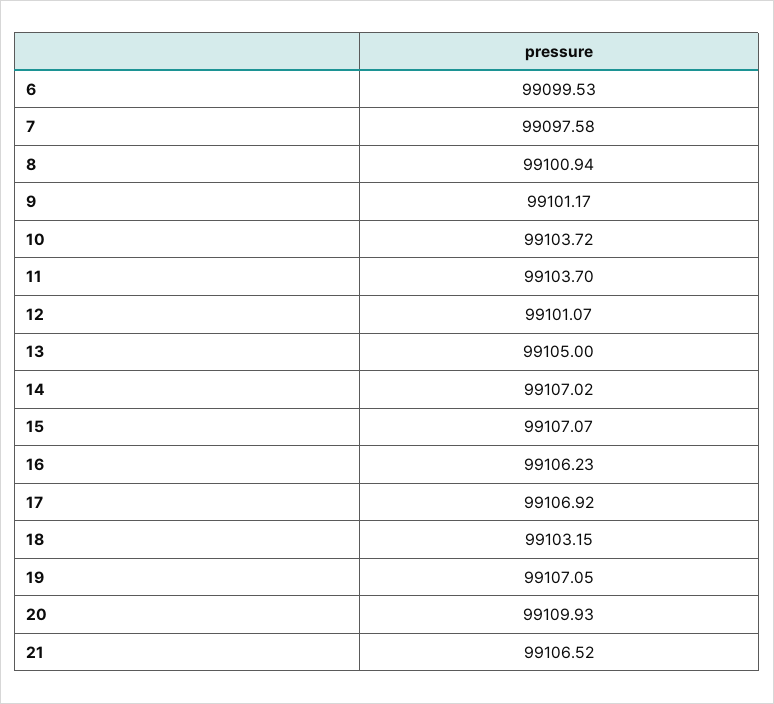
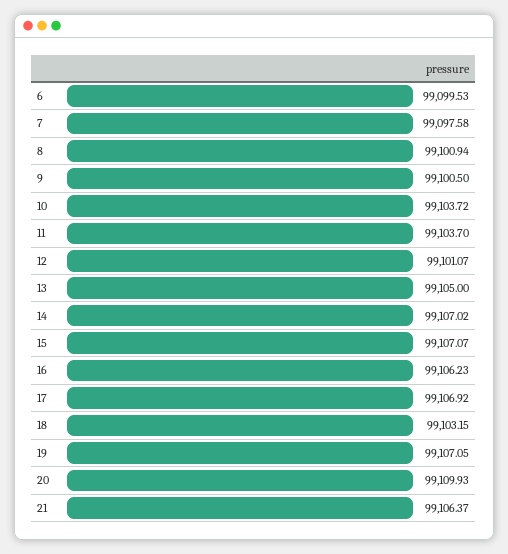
9: 99101.17 -> 99100.5
21: 99106.52 -> 99106.37

